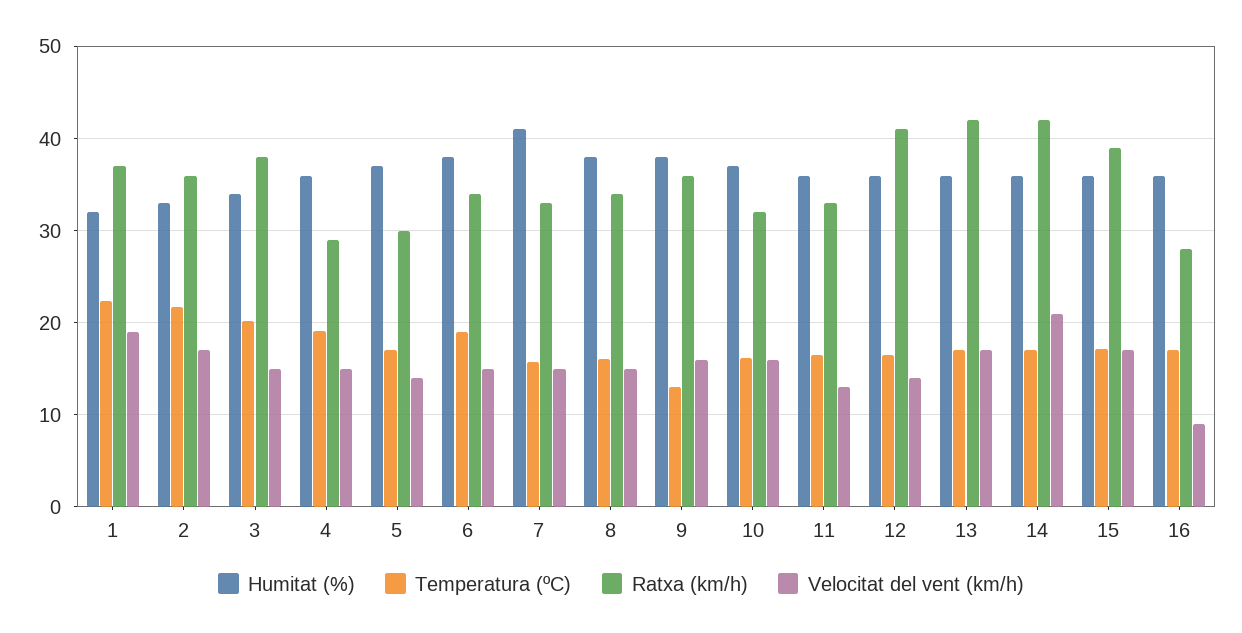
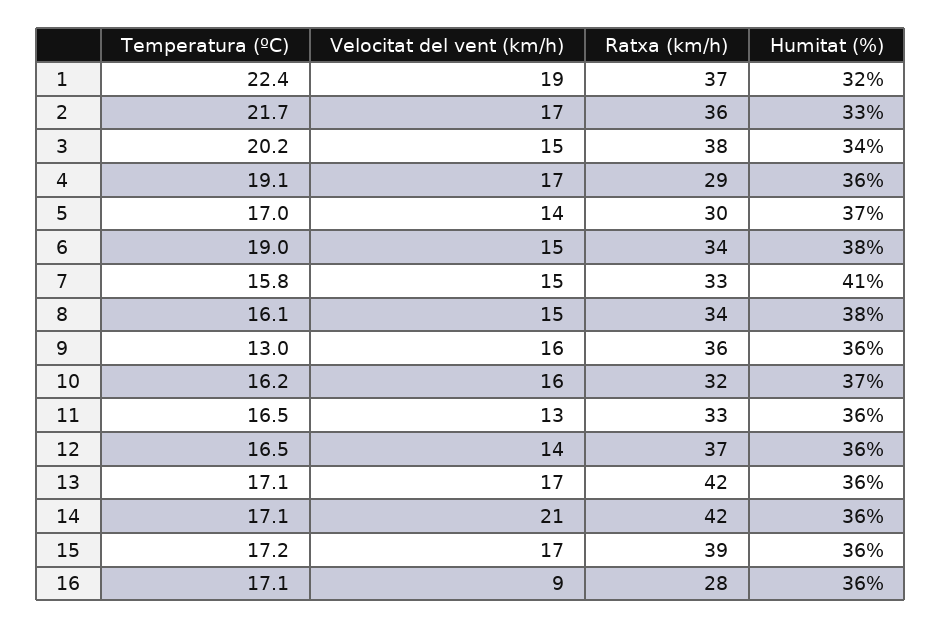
Velocitat del vent (km/h), 4: 15 -> 17
Humitat (%), 9: 38 -> 36
Ratxa (km/h), 12: 41 -> 37

